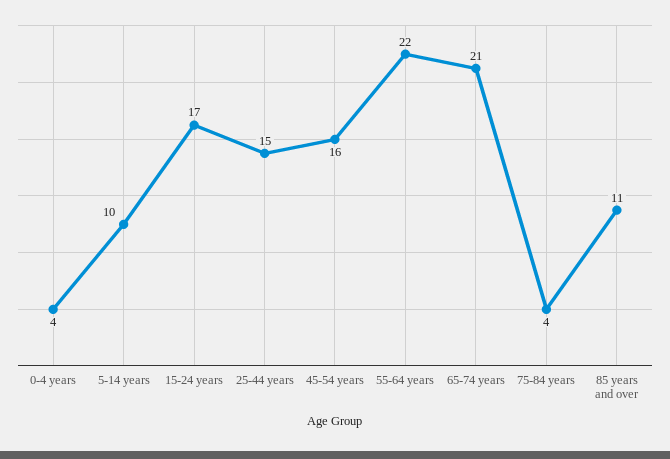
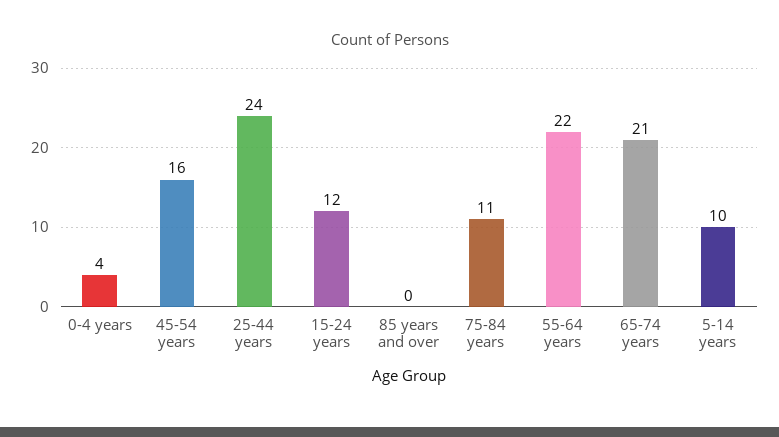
15-24 years: 17 -> 12
25-44 years: 15 -> 24
75-84 years: 4 -> 11
85 years and over: 11 -> 0

